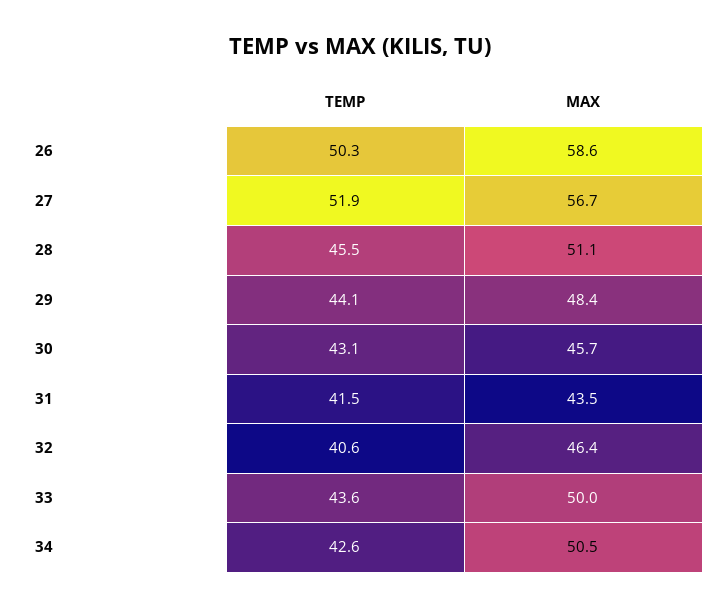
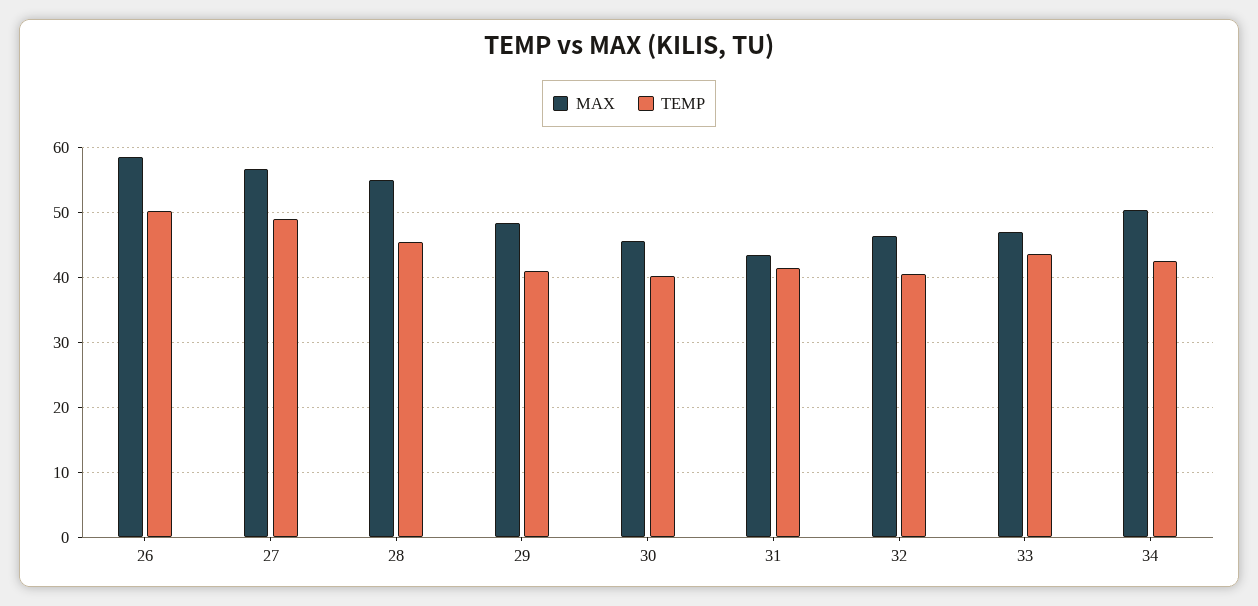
TEMP, 27: 51.9 -> 49
MAX, 28: 51.1 -> 55
TEMP, 29: 44.1 -> 41
TEMP, 30: 43.1 -> 40
MAX, 33: 50 -> 47

